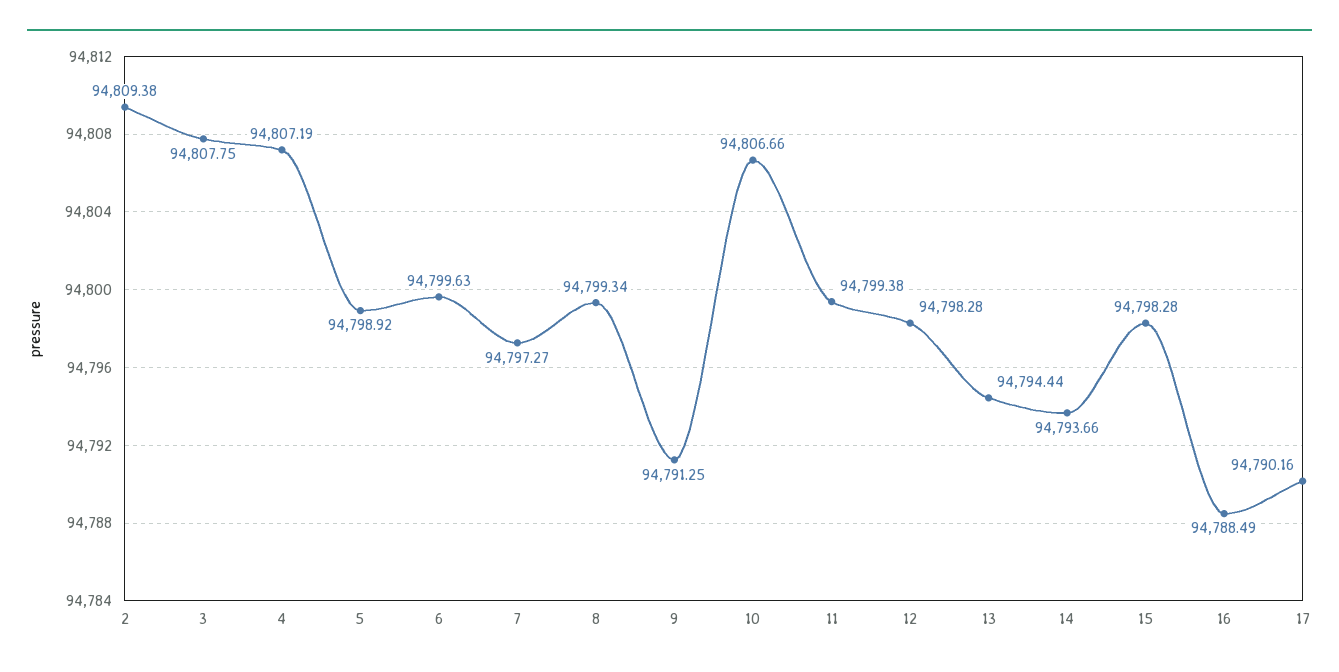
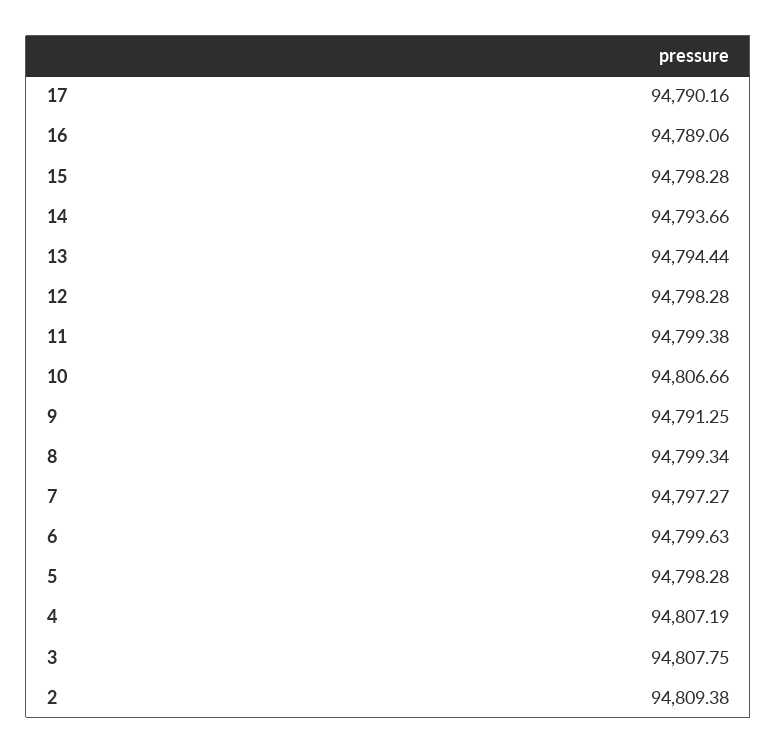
5: 94798.92 -> 94798.28
16: 94788.49 -> 94789.06

